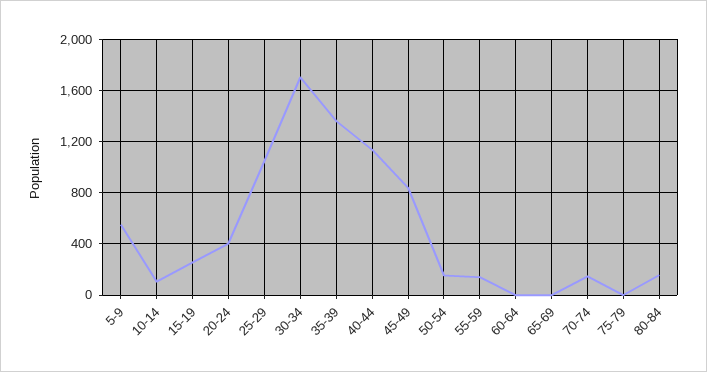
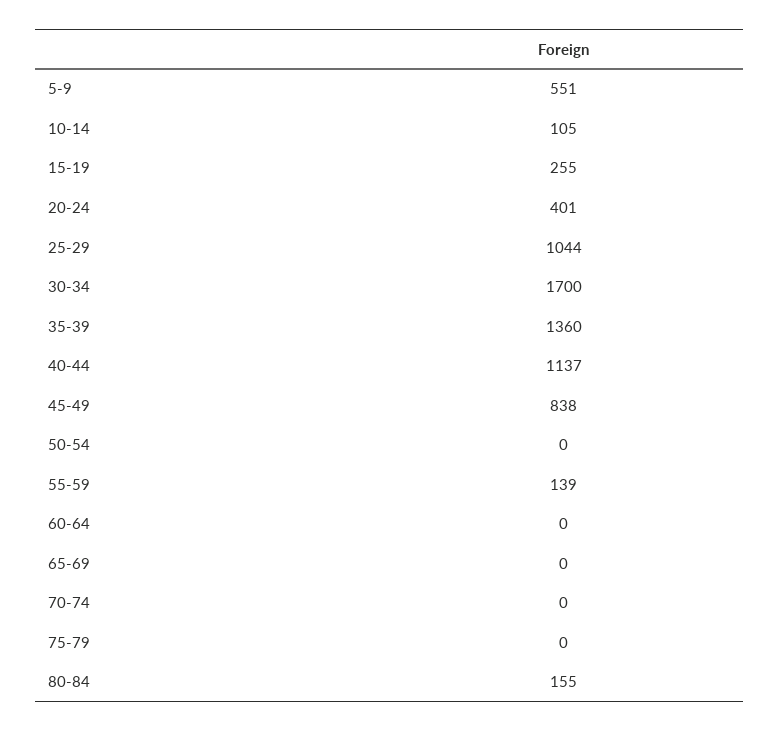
50-54: 150 -> 0
70-74: 150 -> 0

